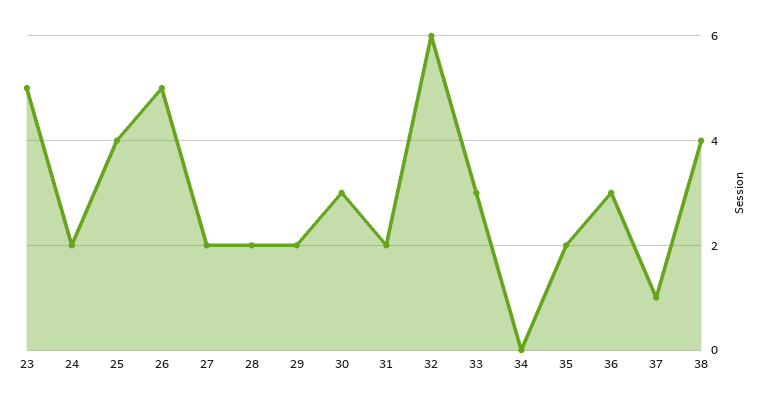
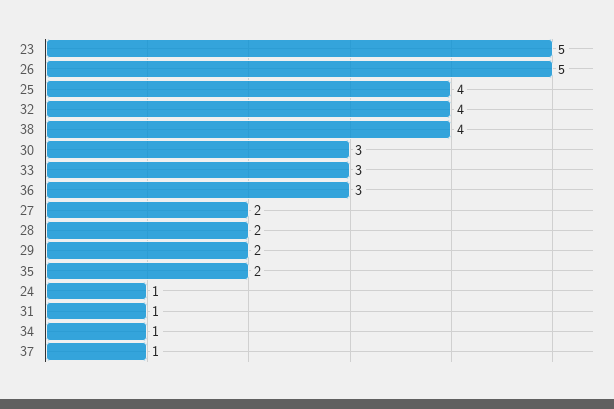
24: 2 -> 1
31: 2 -> 1
32: 6 -> 4
34: 0 -> 1

